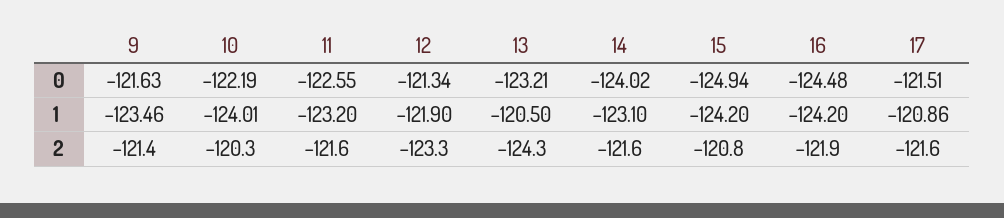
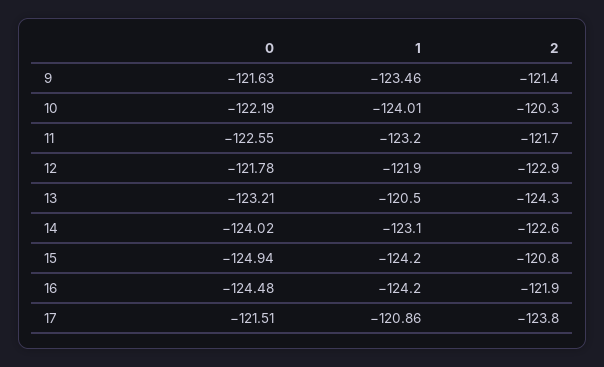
12, 0: -121.34 -> -121.78
11, 2: -121.6 -> -121.7
12, 2: -123.3 -> -122.9
14, 2: -121.6 -> -122.6
17, 2: -121.6 -> -123.8

